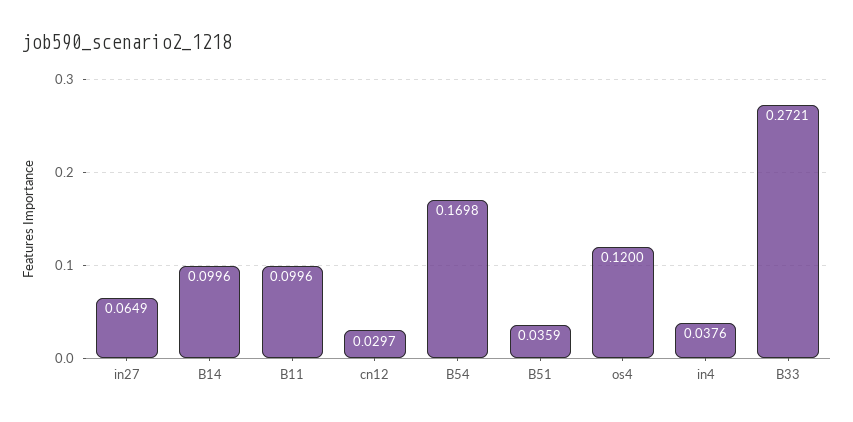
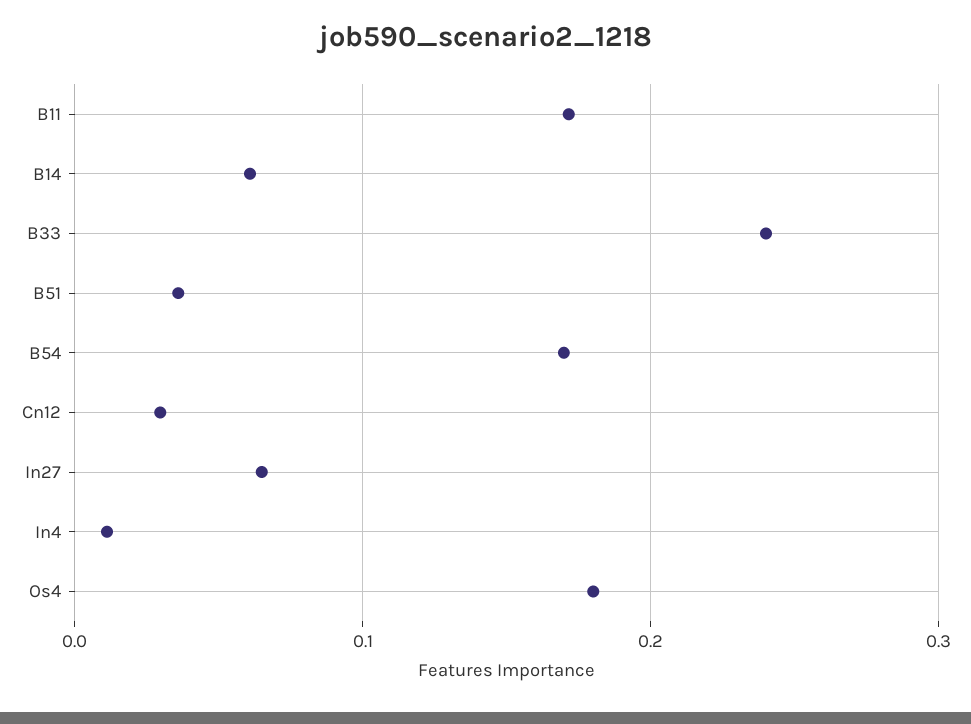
B14: 0.0996 -> 0.06
B11: 0.0996 -> 0.17
os4: 0.12 -> 0.18
in4: 0.0376 -> 0.01
B33: 0.2721 -> 0.24

